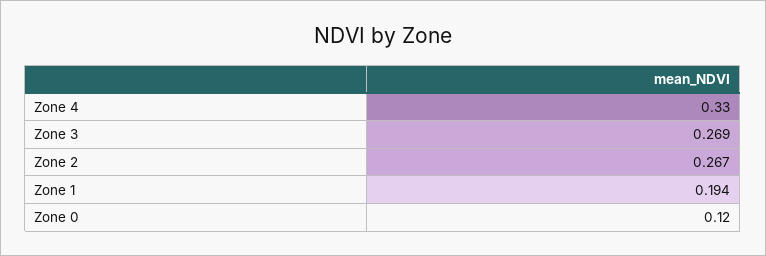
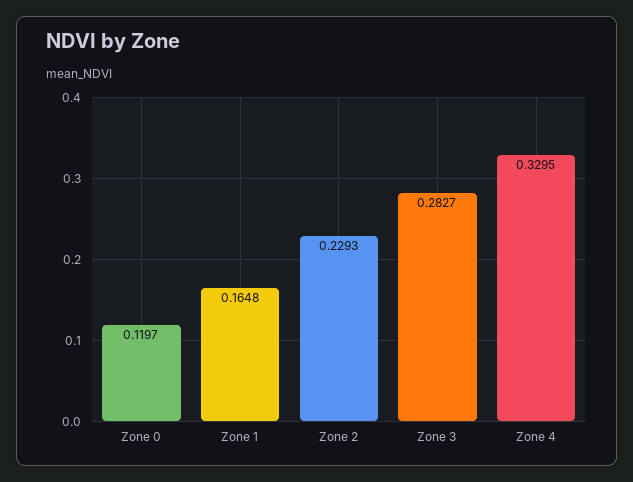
Zone 3: 0.269 -> 0.2827
Zone 2: 0.267 -> 0.2293
Zone 1: 0.194 -> 0.1648

